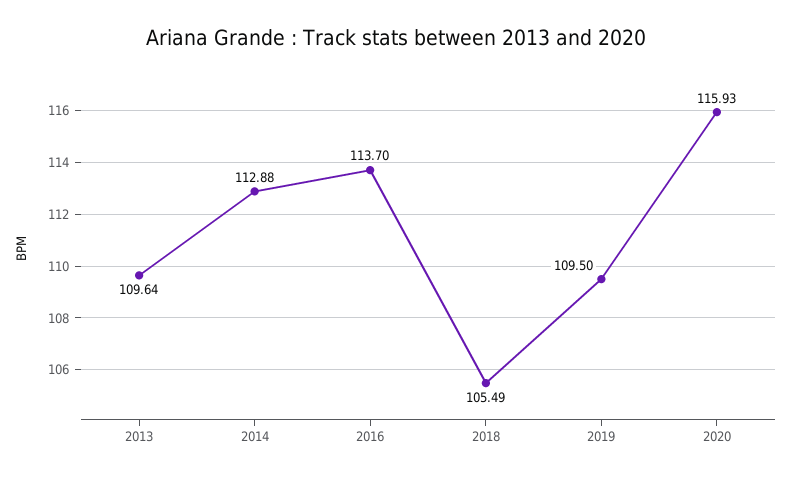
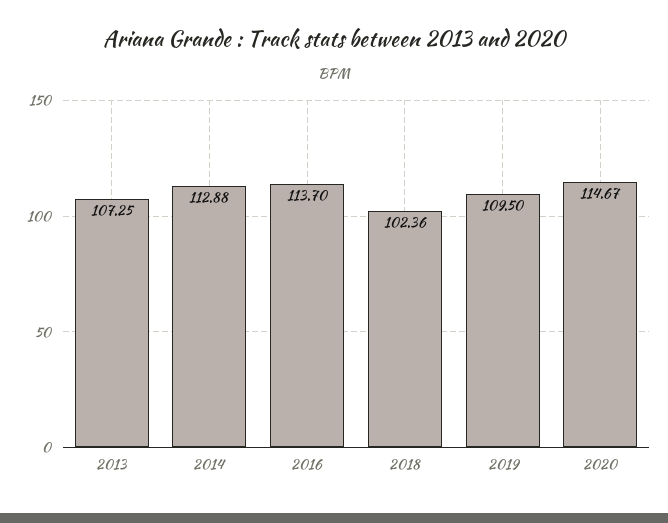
2013: 109.64 -> 107.25
2018: 105.49 -> 102.36
2020: 115.93 -> 114.67

